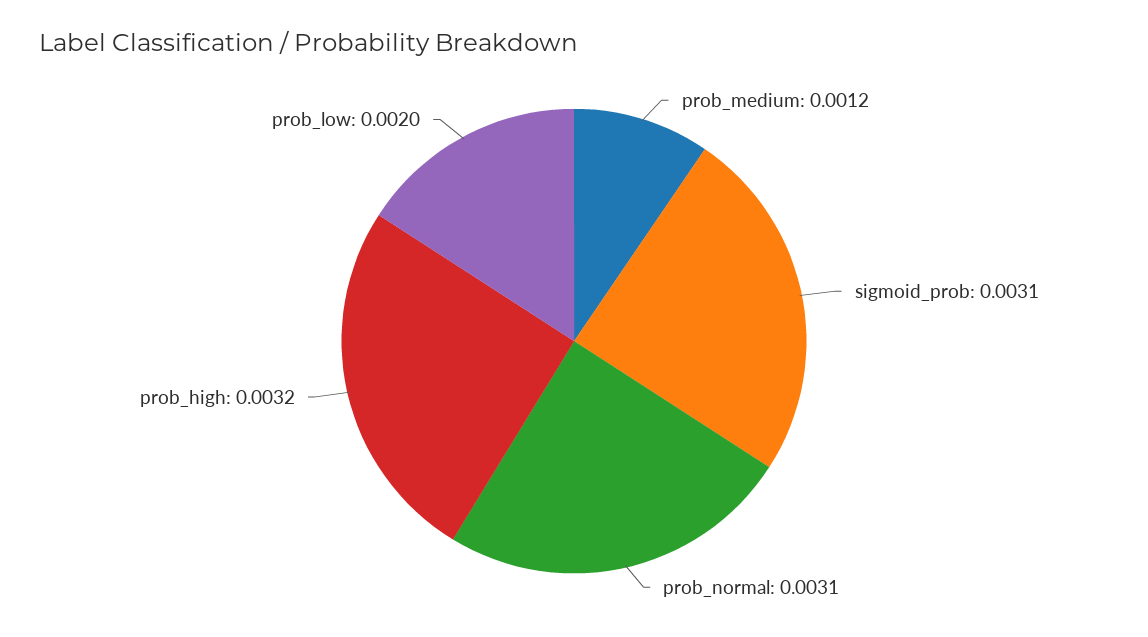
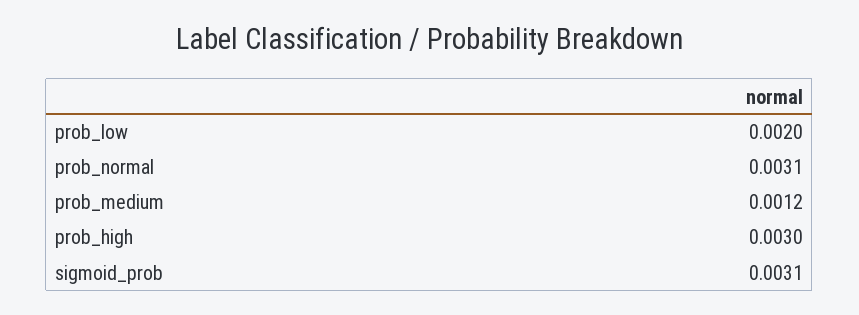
prob_high: 0.0032 -> 0.003

